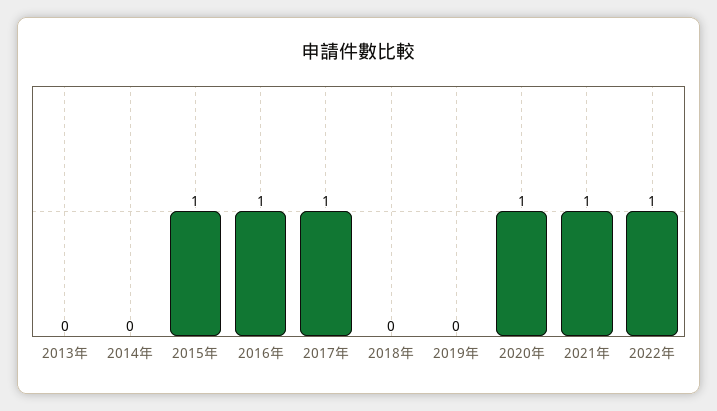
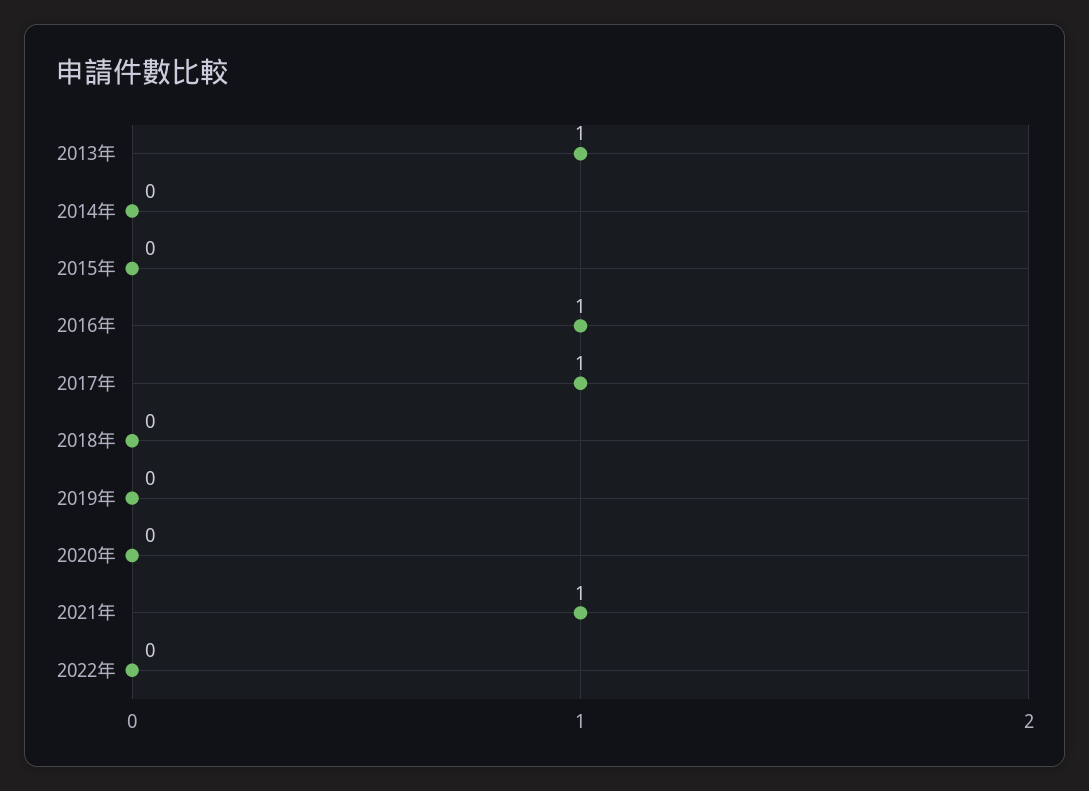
2013年: 0 -> 1
2015年: 1 -> 0
2020年: 1 -> 0
2022年: 1 -> 0

